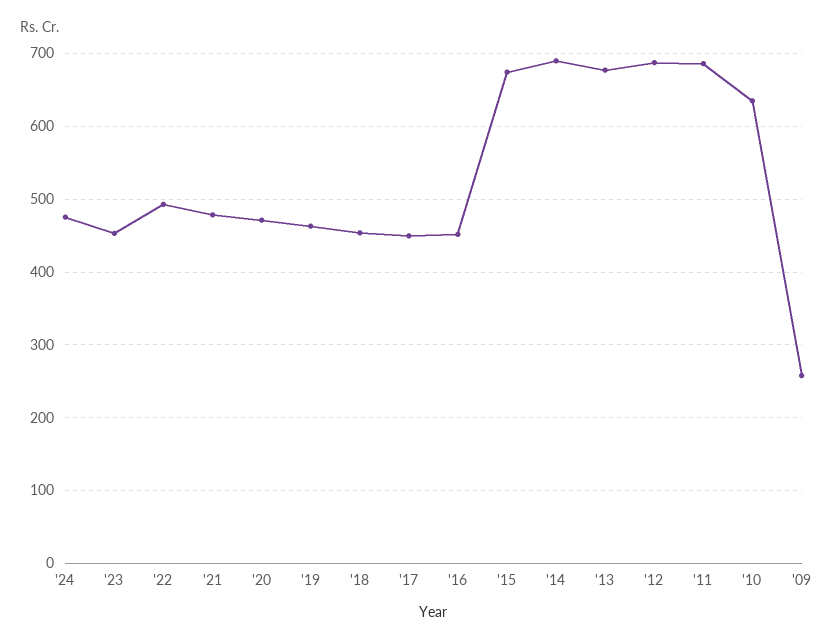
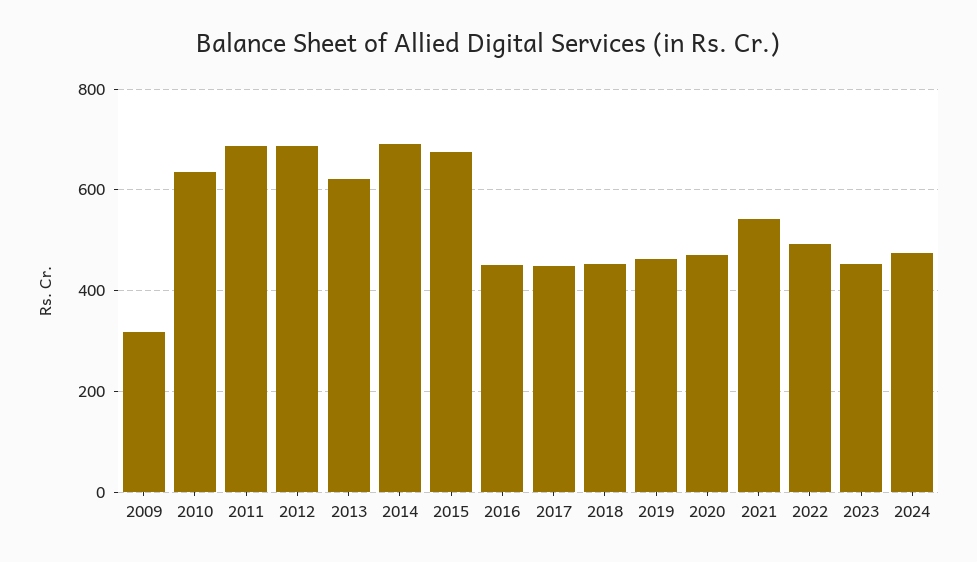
'21: 480 -> 540
'13: 680 -> 620
'09: 260 -> 320

